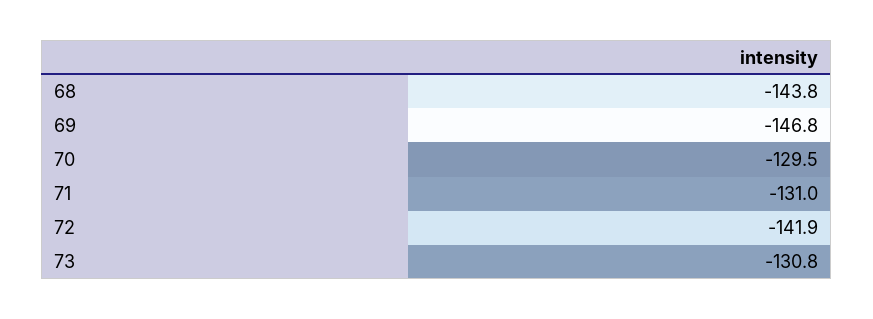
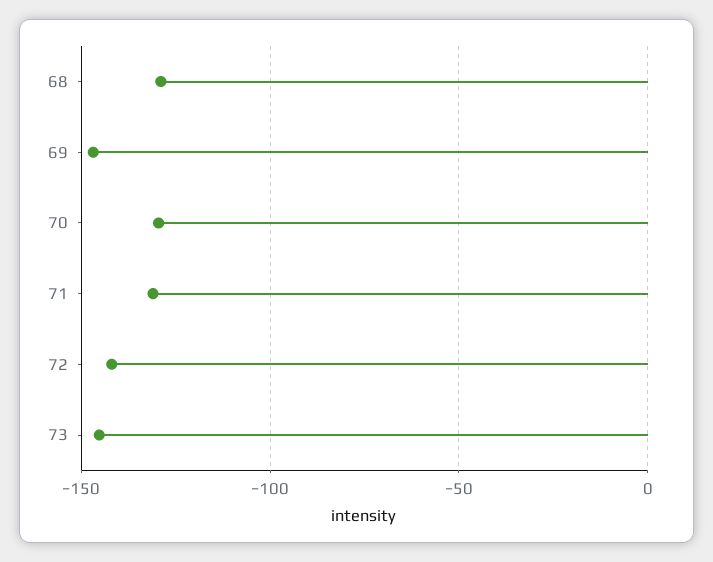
68: -143.8 -> -130
73: -130.8 -> -145

